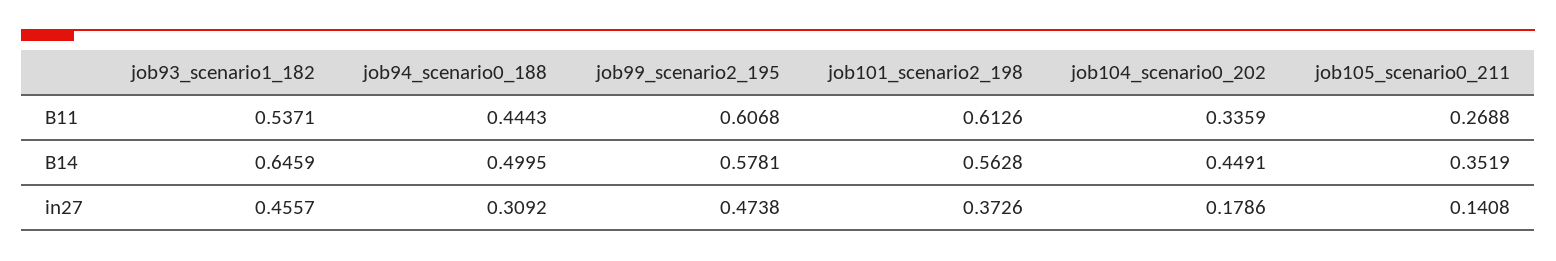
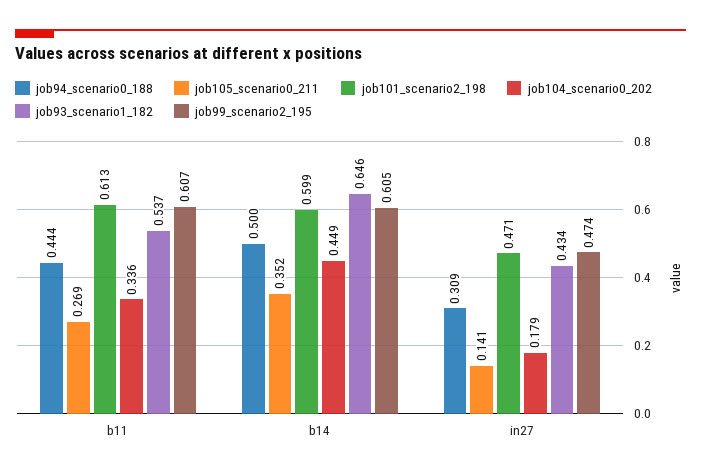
job99_scenario2_195, B14: 0.5781 -> 0.605
job101_scenario2_198, B14: 0.5628 -> 0.599
job93_scenario1_182, in27: 0.4557 -> 0.434
job101_scenario2_198, in27: 0.3726 -> 0.471

